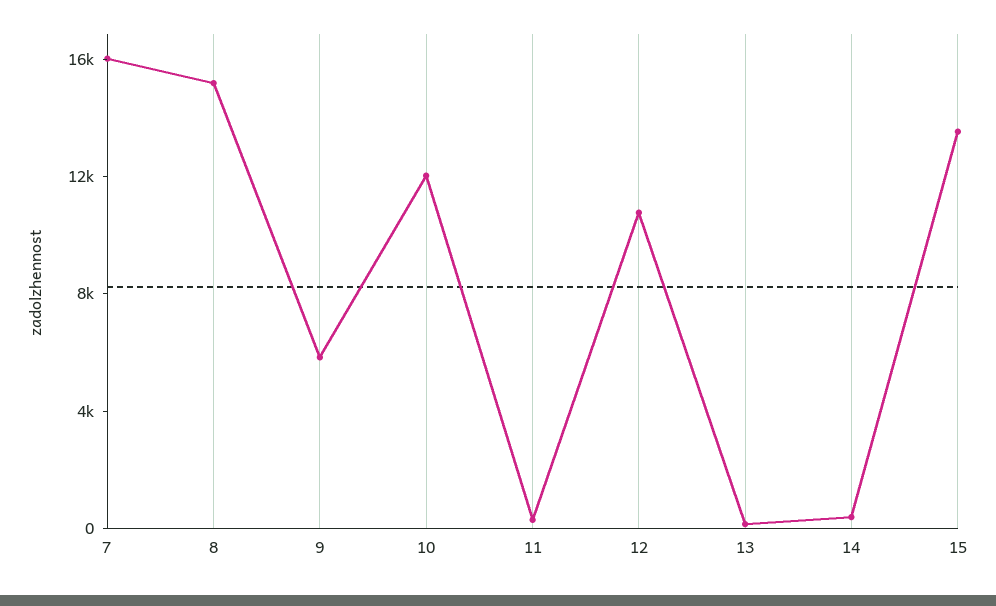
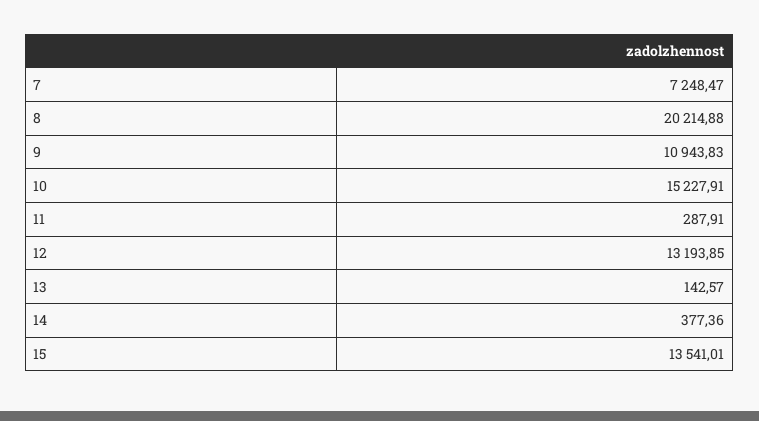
7: 16000 -> 7248.47
8: 15000 -> 20214.88
9: 6000 -> 10943.83
10: 12000 -> 15227.91
12: 11000 -> 13193.85

